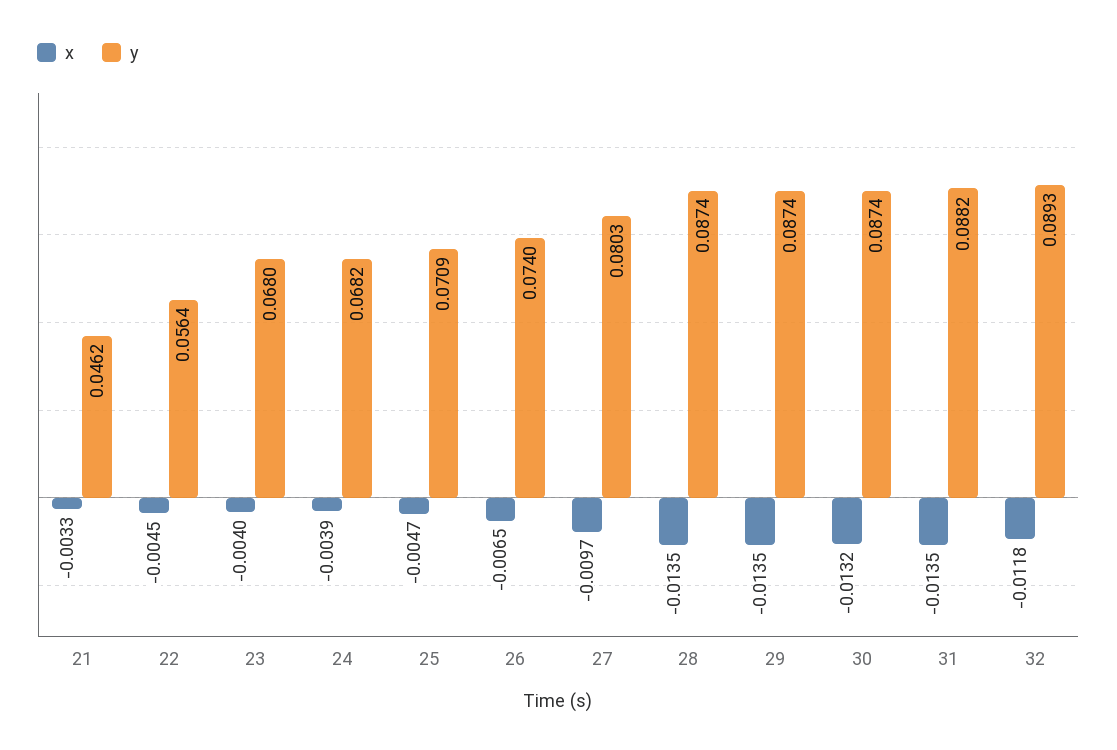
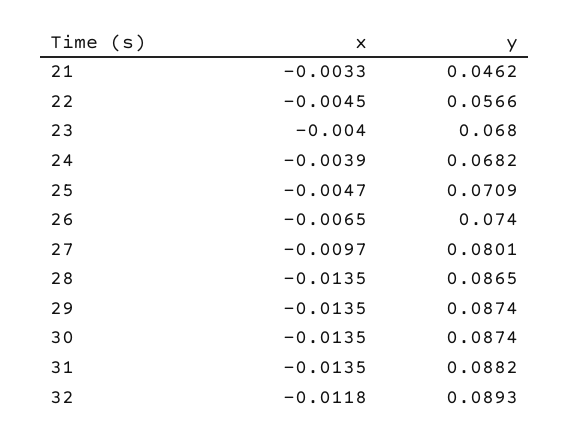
y, 22: 0.0564 -> 0.0566
y, 27: 0.0803 -> 0.0801
y, 28: 0.0874 -> 0.0865
x, 30: -0.0132 -> -0.0135

